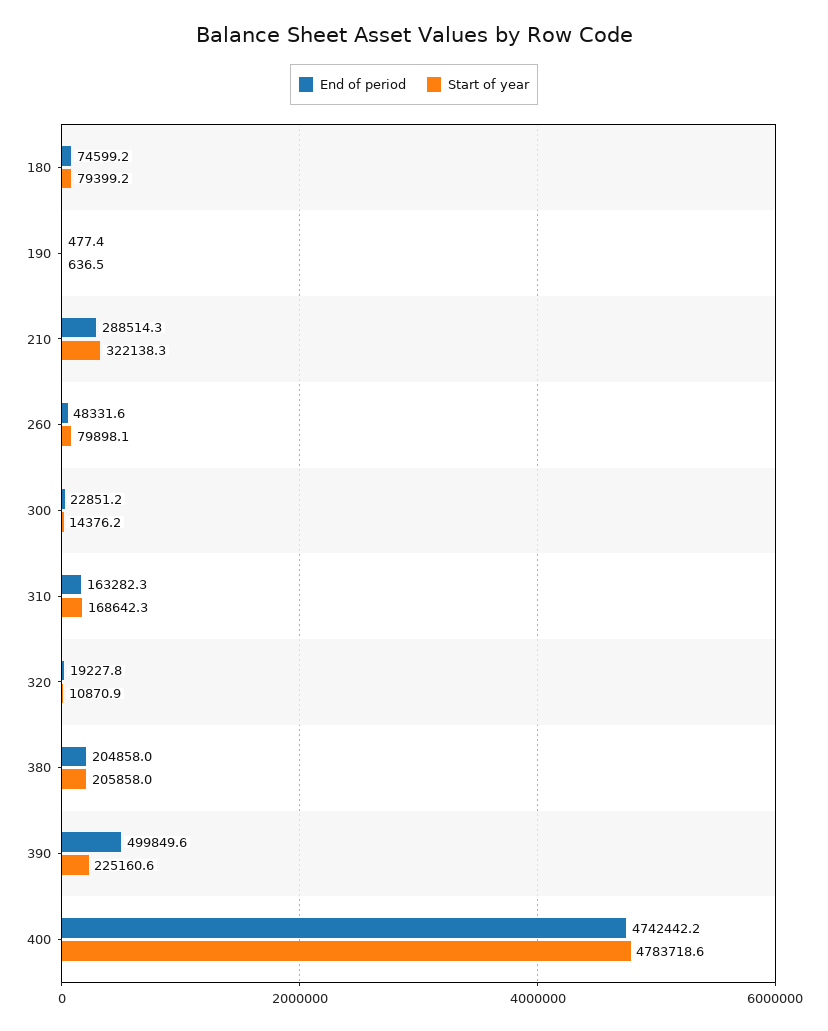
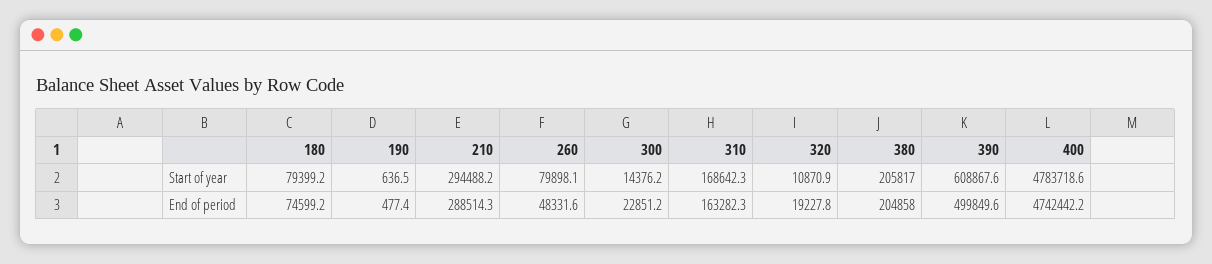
Start of year, 210: 322138.3 -> 294488.2
Start of year, 380: 205858 -> 205817
Start of year, 390: 225160.6 -> 608867.6

